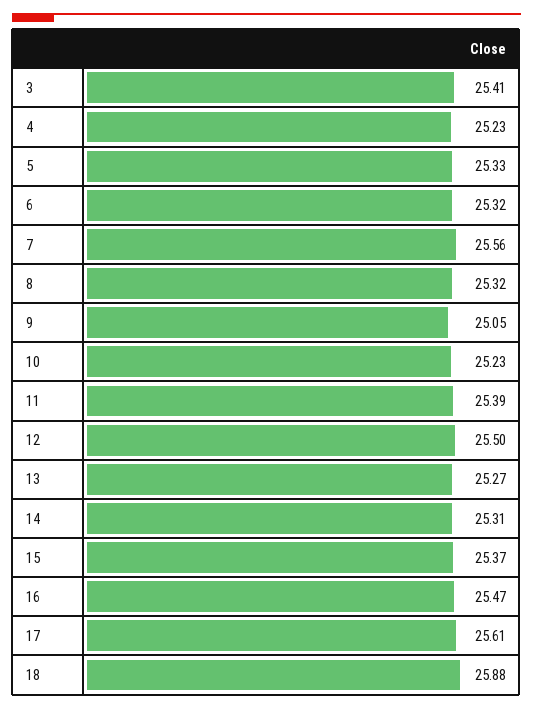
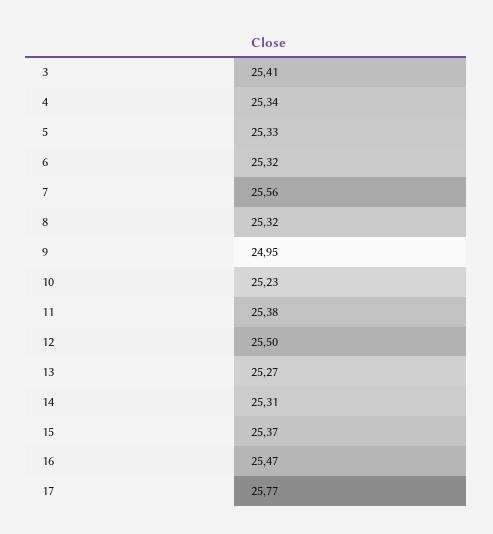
4: 25.23 -> 25.34
9: 25.05 -> 24.95
11: 25.39 -> 25.38
17: 25.61 -> 25.77
18: 25.88 -> none

